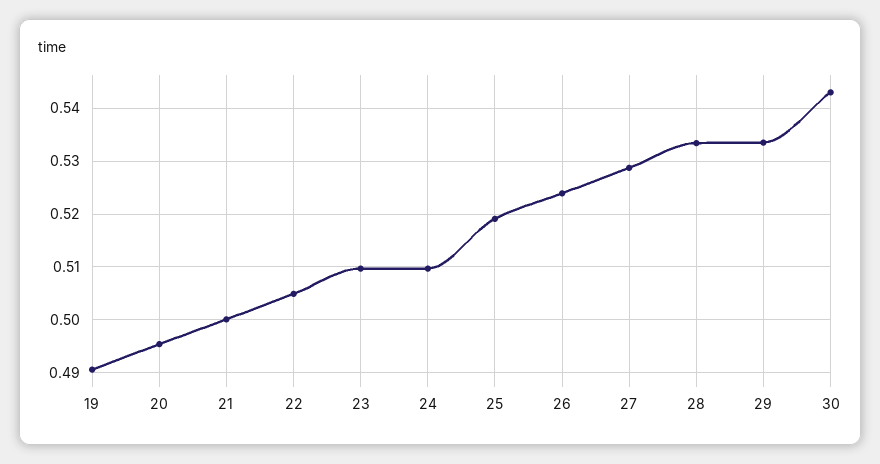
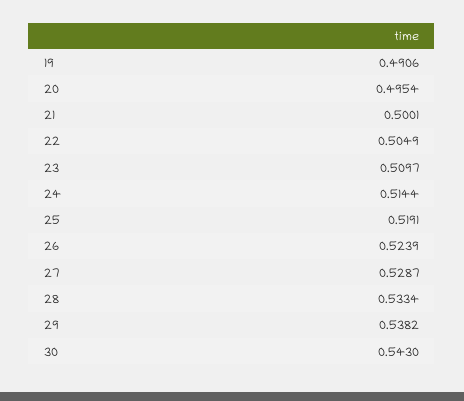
24: 0.51 -> 0.5144
29: 0.534 -> 0.5382

